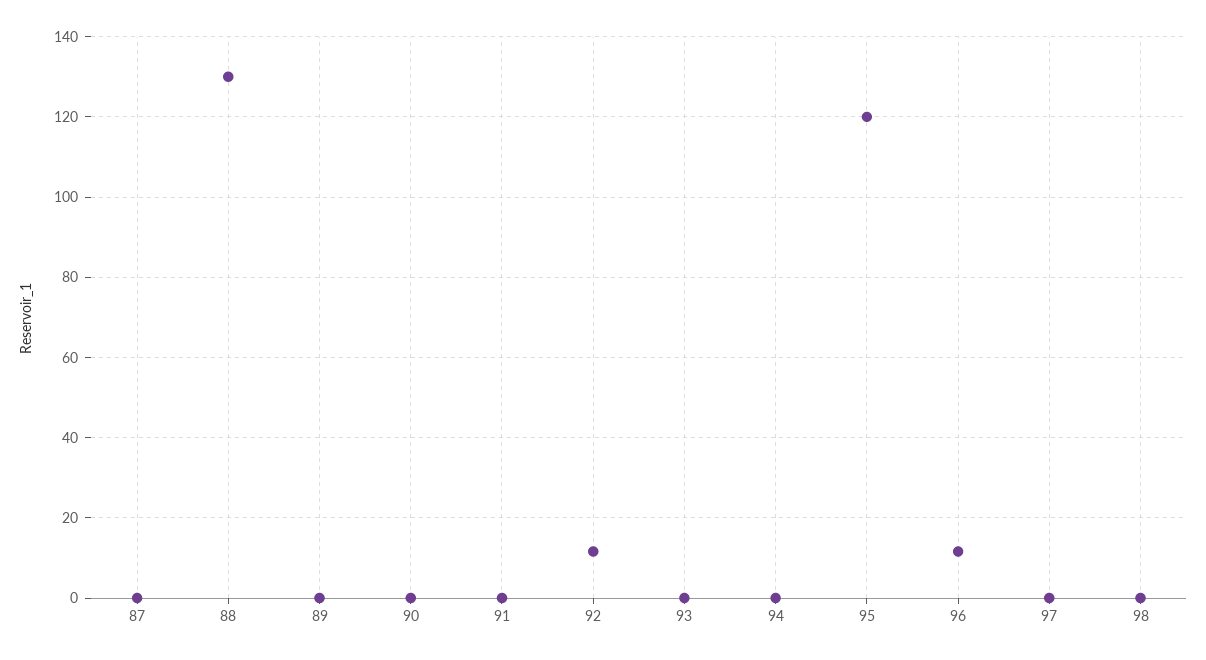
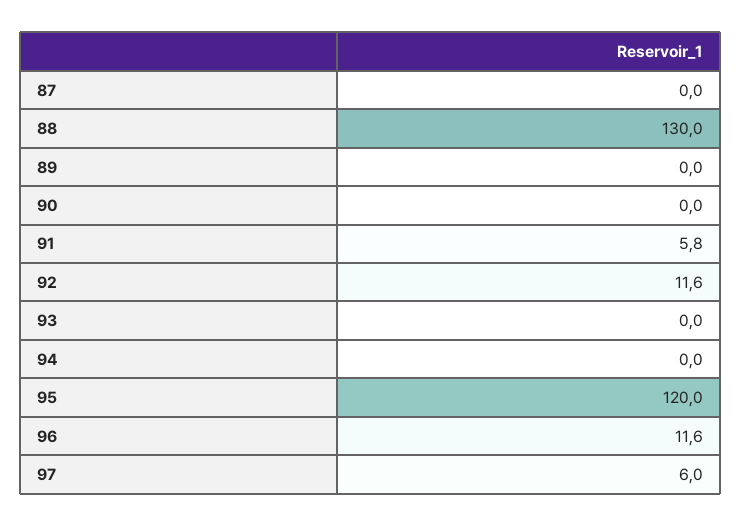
91: 0 -> 5.8
97: 0 -> 6
98: 0 -> none

